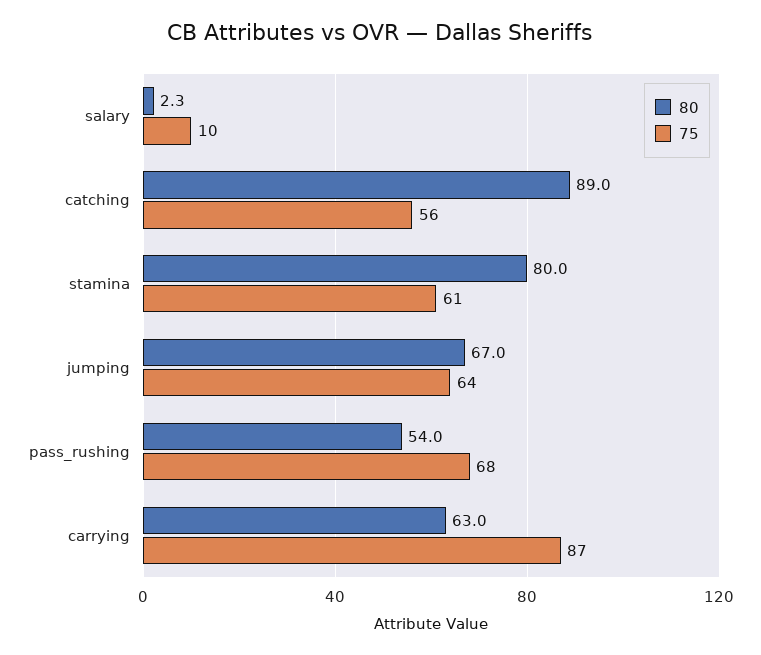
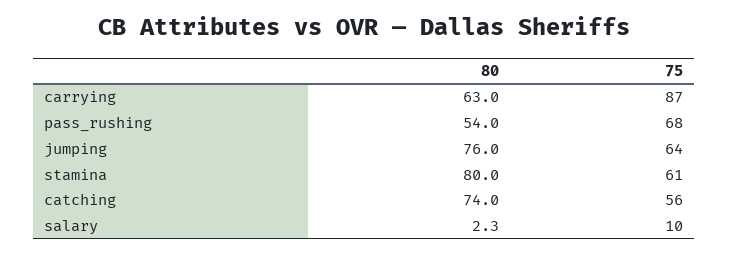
80, catching: 89 -> 74
80, jumping: 67 -> 76

